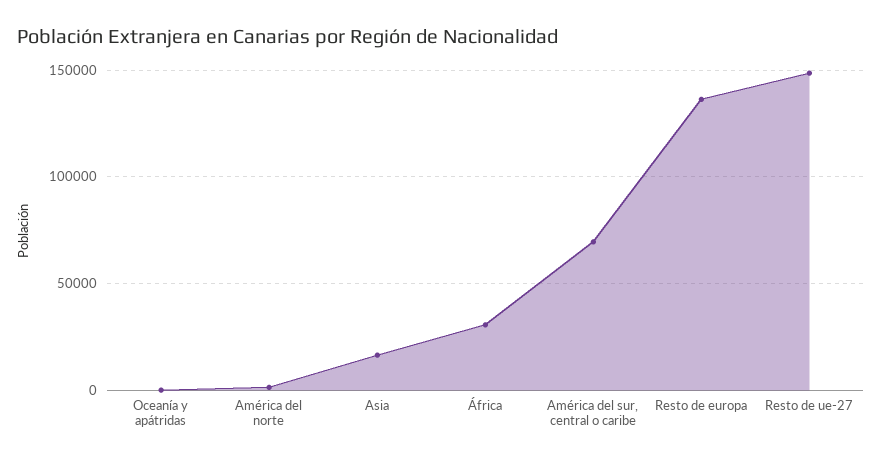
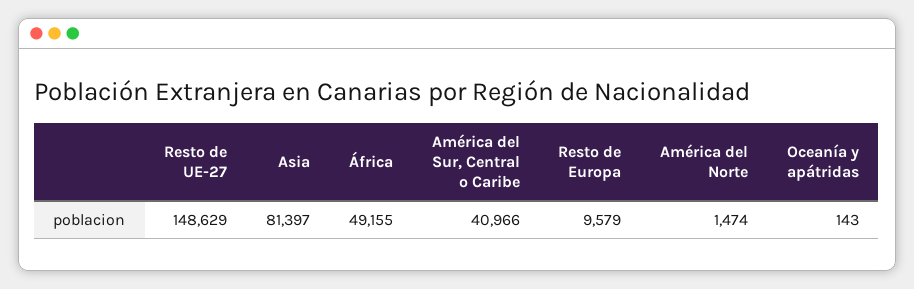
Asia: 15000 -> 81397
África: 30000 -> 49155
América del sur, central o caribe: 70000 -> 40966
Resto de europa: 135000 -> 9579

